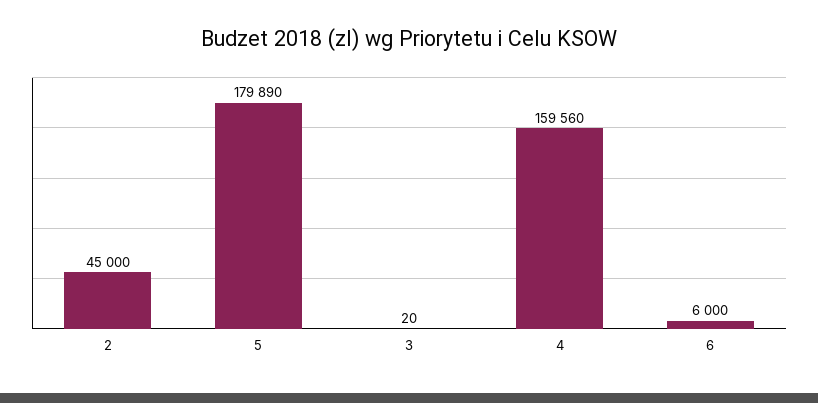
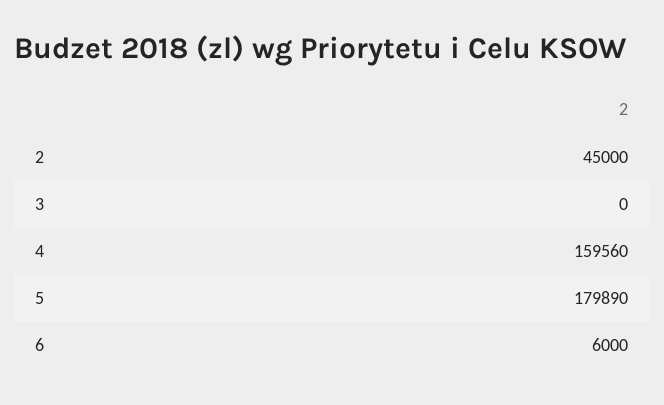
3: 20 -> 0

